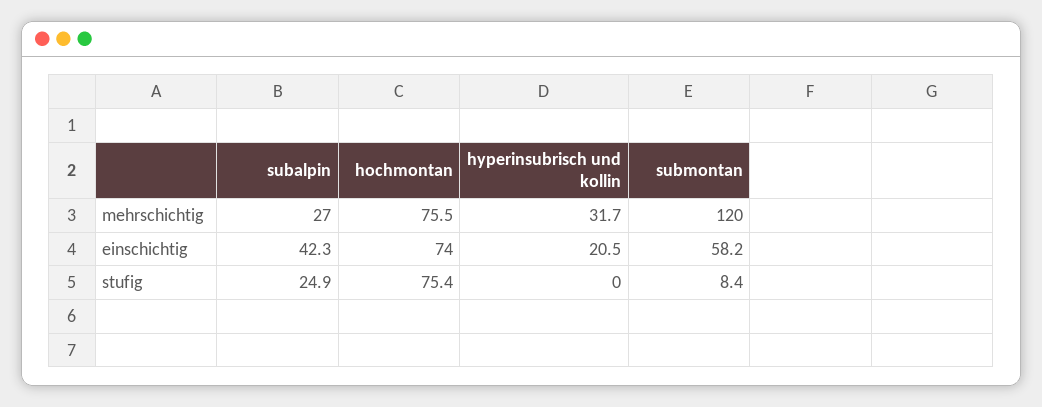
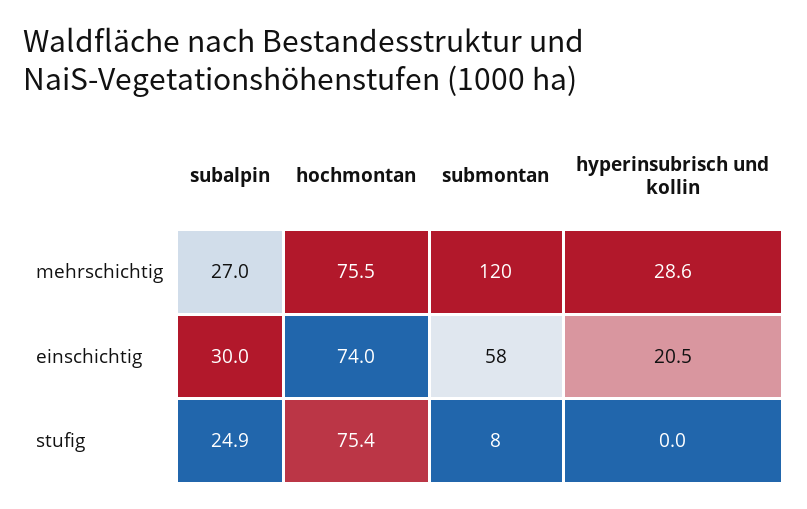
hyperinsubrisch und kollin, mehrschichtig: 31.7 -> 28.6
subalpin, einschichtig: 42.3 -> 30

